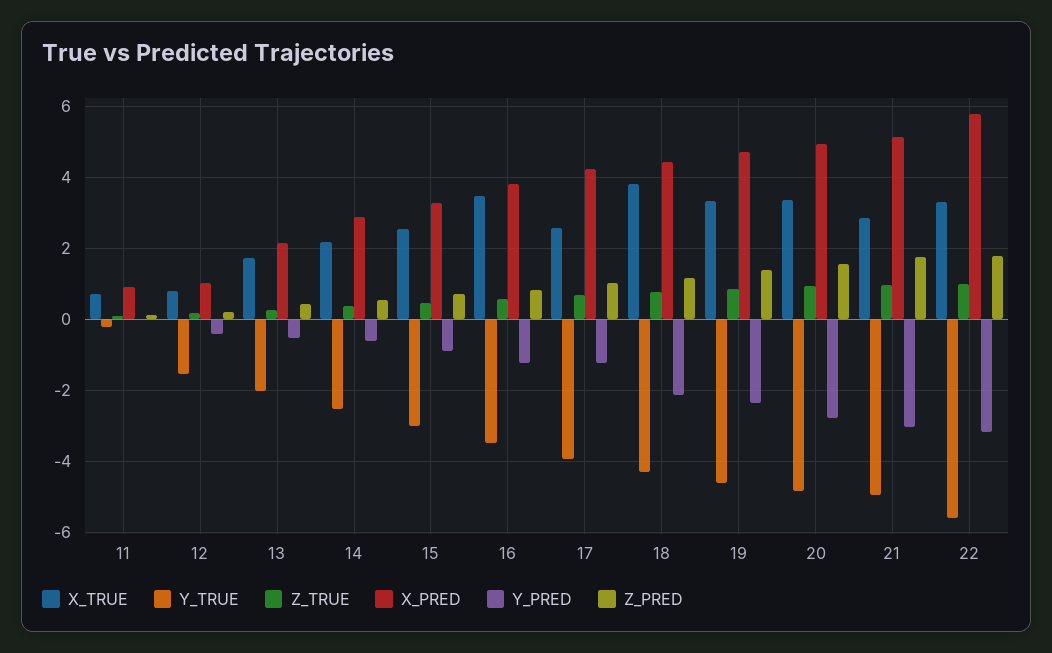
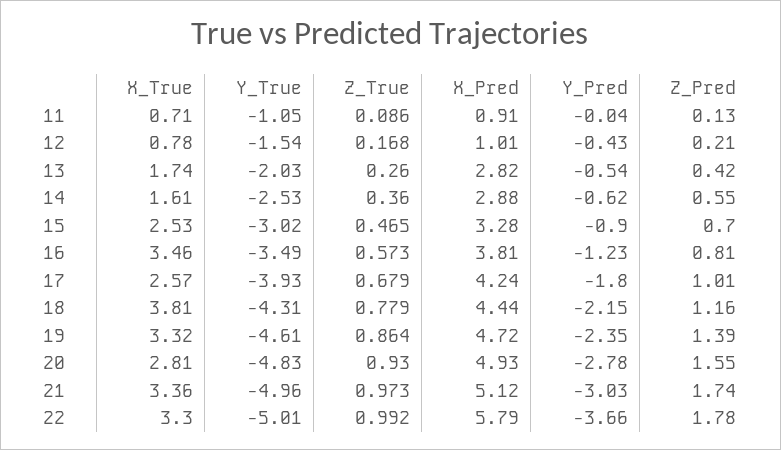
Y_TRUE, 11: -0.2 -> -1.05
X_PRED, 13: 2.2 -> 2.82
X_TRUE, 14: 2.2 -> 1.61
Y_PRED, 17: -1.2 -> -1.8
X_TRUE, 20: 3.4 -> 2.81
X_TRUE, 21: 2.8 -> 3.36
Y_TRUE, 22: -5.6 -> -5.01
Y_PRED, 22: -3.2 -> -3.66

